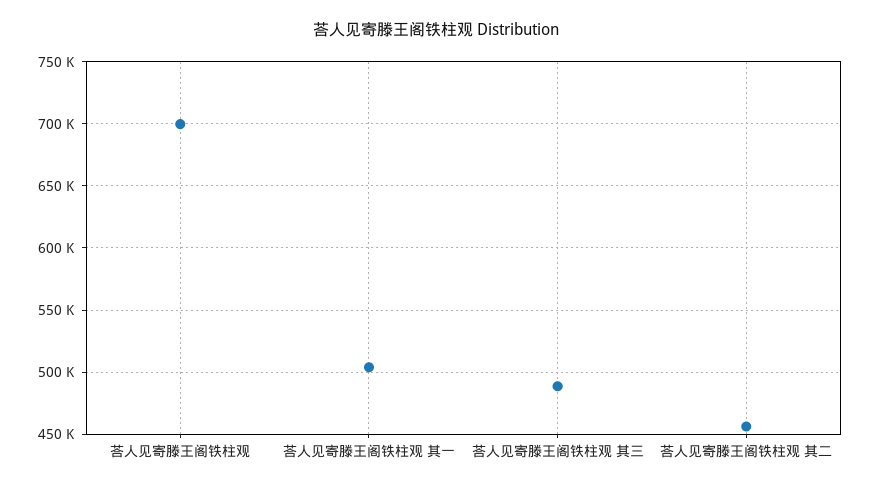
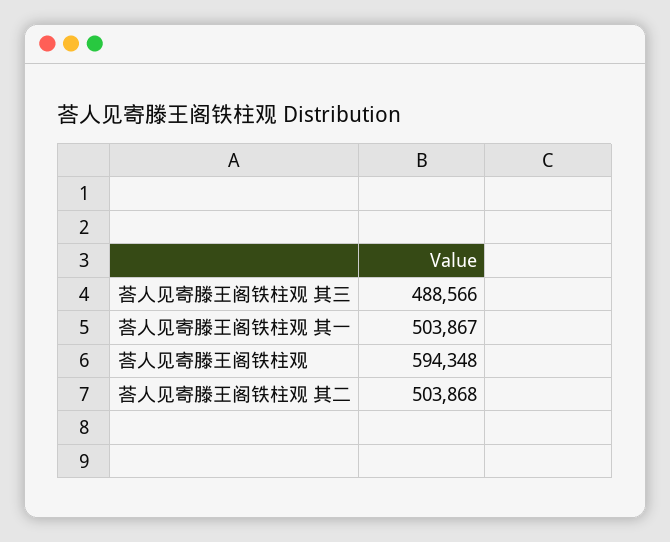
荅人见寄滕王阁铁柱观: 700000 -> 594348
荅人见寄滕王阁铁柱观 其二: 455000 -> 503868

